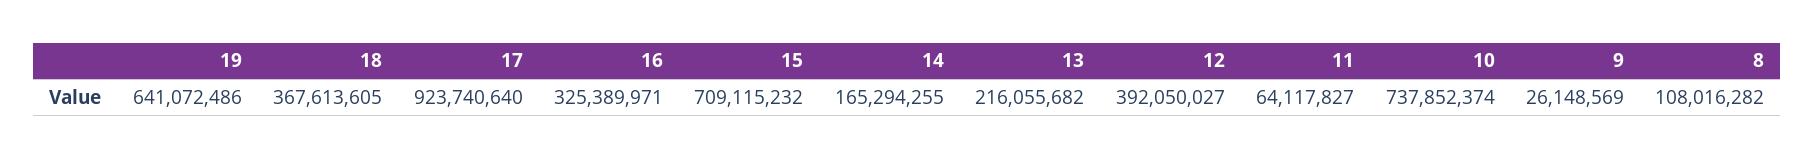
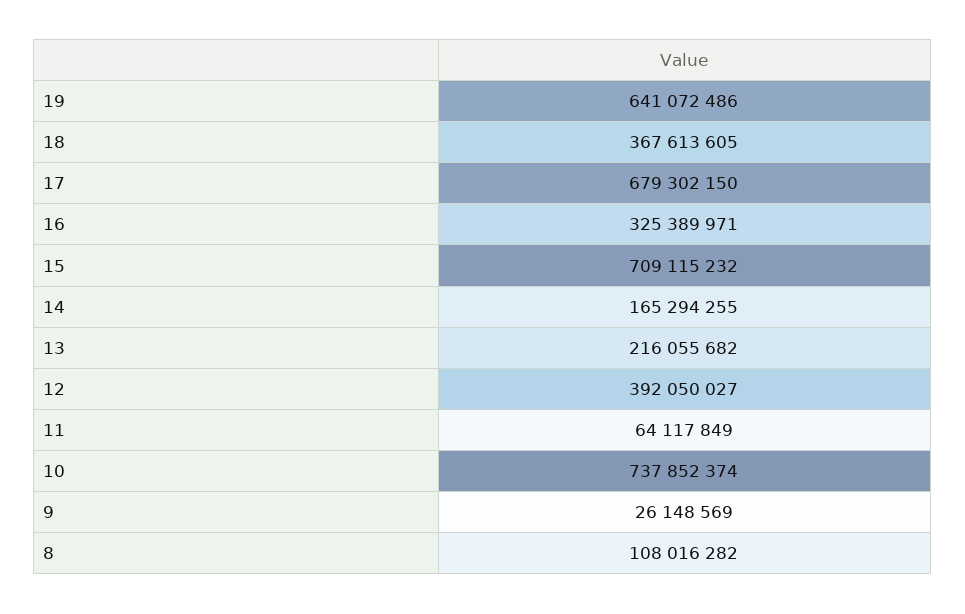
17: 923740640 -> 679302150
11: 64117827 -> 64117849

